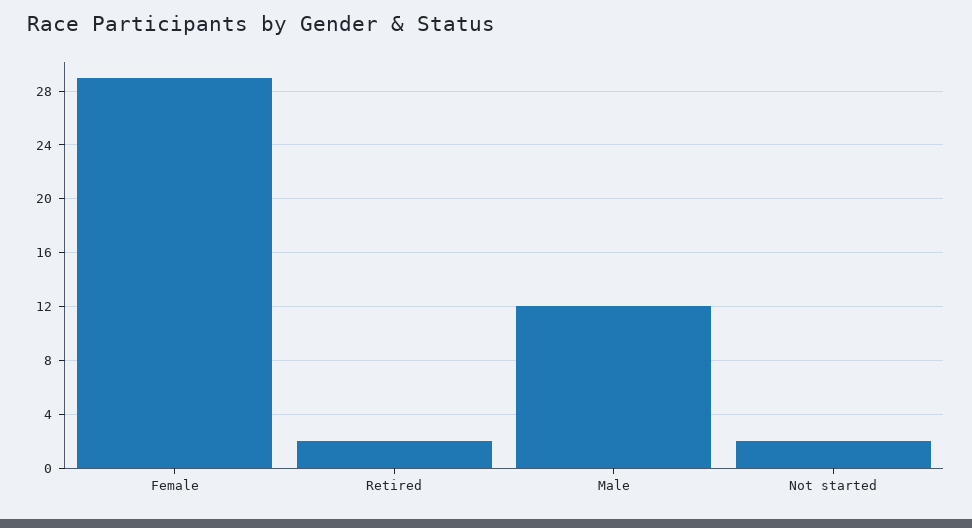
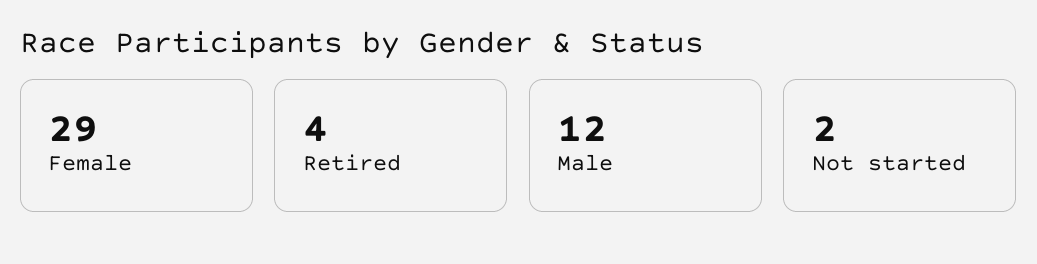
Retired: 2 -> 4

